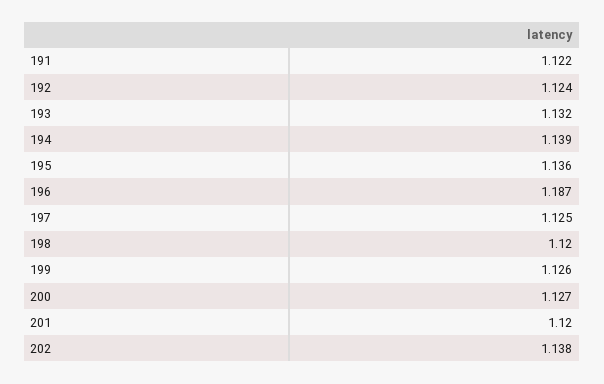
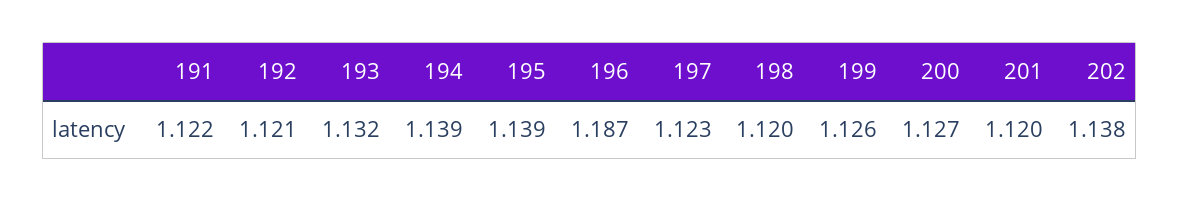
192: 1.124 -> 1.121
195: 1.136 -> 1.139
197: 1.125 -> 1.123

